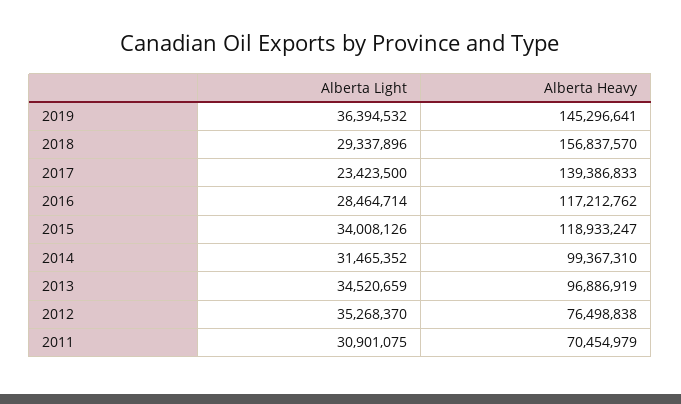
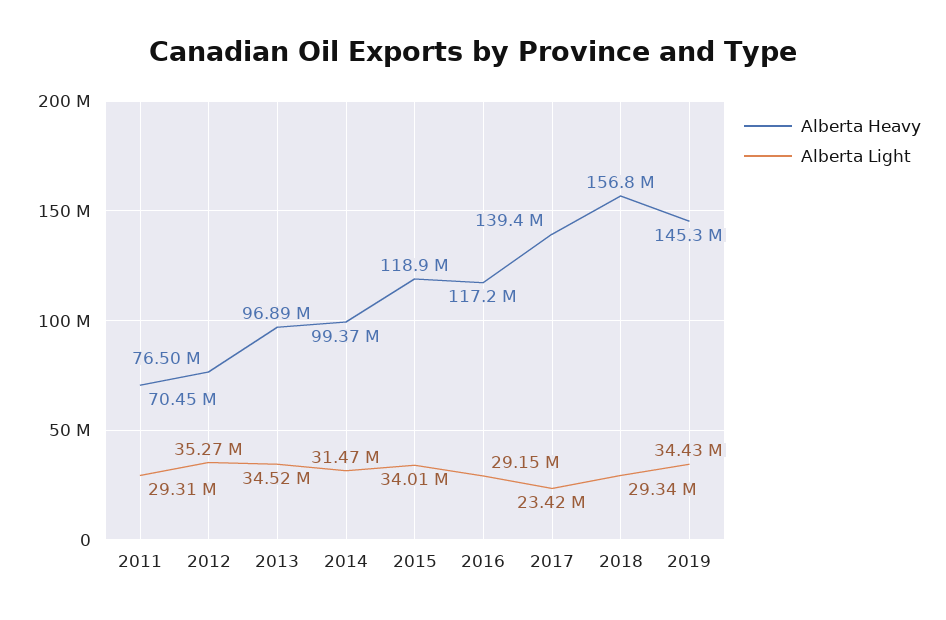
Alberta Light, 2019: 36394532 -> 34430000
Alberta Light, 2016: 28464714 -> 29150000
Alberta Light, 2011: 30901075 -> 29310000

